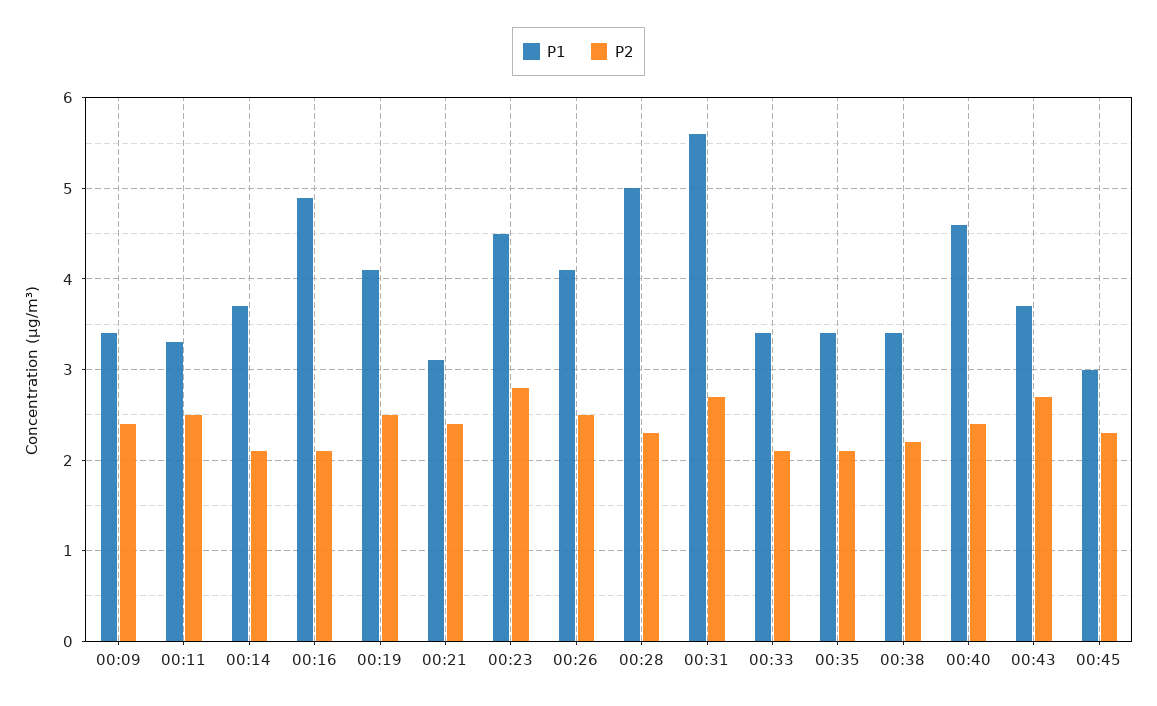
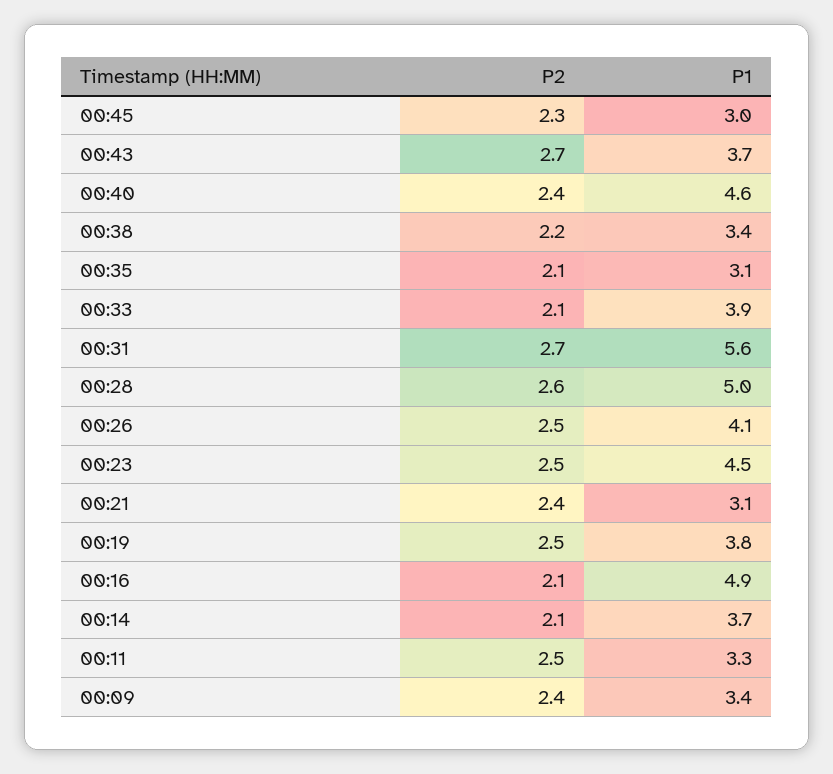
P1, 00:19: 4.1 -> 3.8
P2, 00:23: 2.8 -> 2.5
P2, 00:28: 2.3 -> 2.6
P1, 00:33: 3.4 -> 3.9
P1, 00:35: 3.4 -> 3.1

